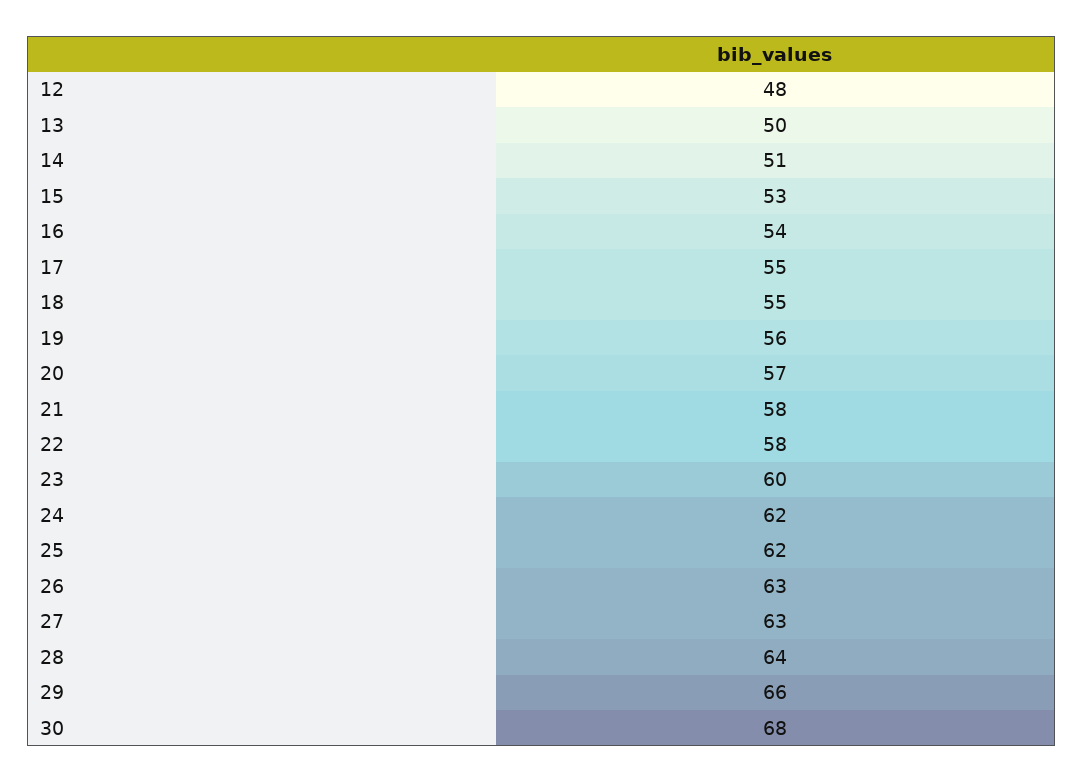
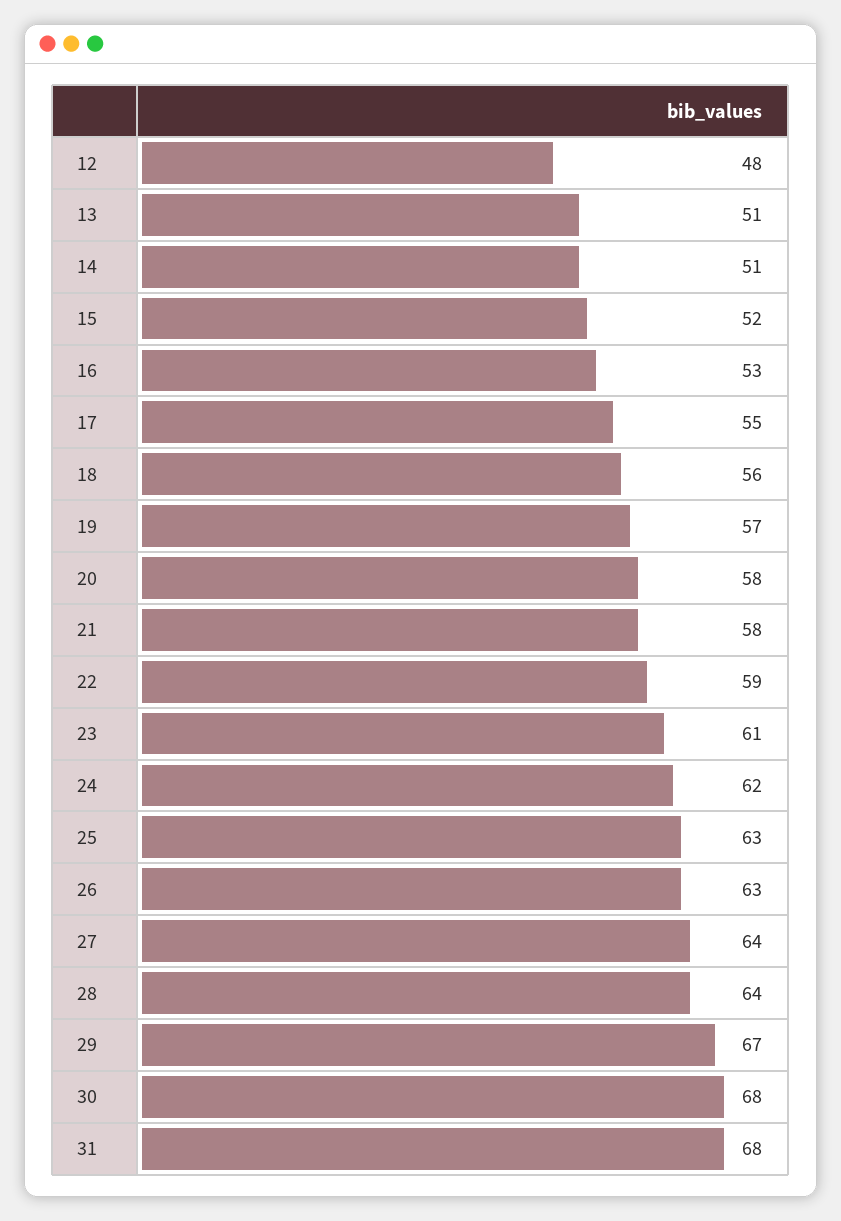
13: 50 -> 51
15: 53 -> 52
16: 54 -> 53
18: 55 -> 56
19: 56 -> 57
20: 57 -> 58
22: 58 -> 59
23: 60 -> 61
25: 62 -> 63
27: 63 -> 64
29: 66 -> 67
31: none -> 68

